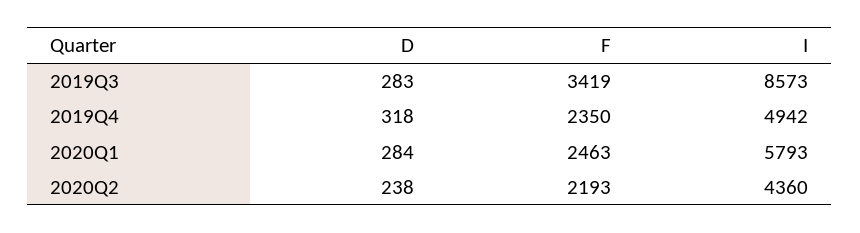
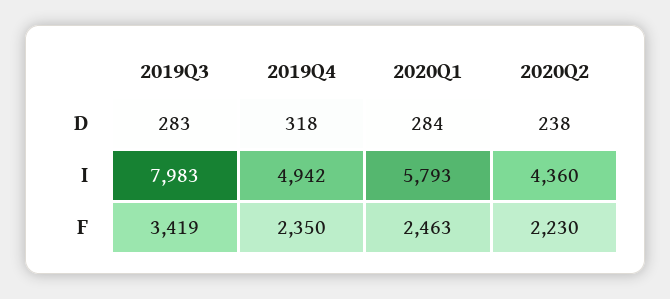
I, 2019Q3: 8573 -> 7983
F, 2020Q2: 2193 -> 2230

